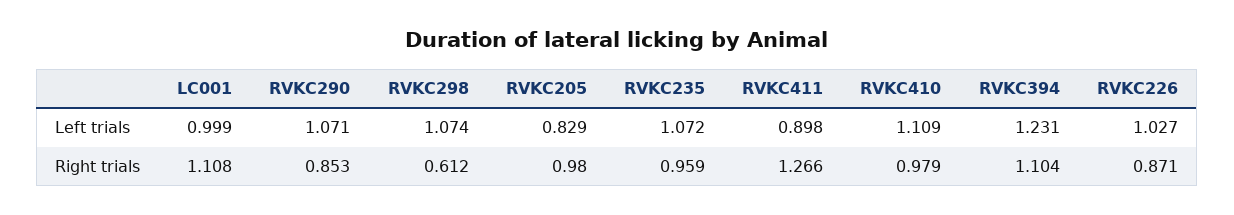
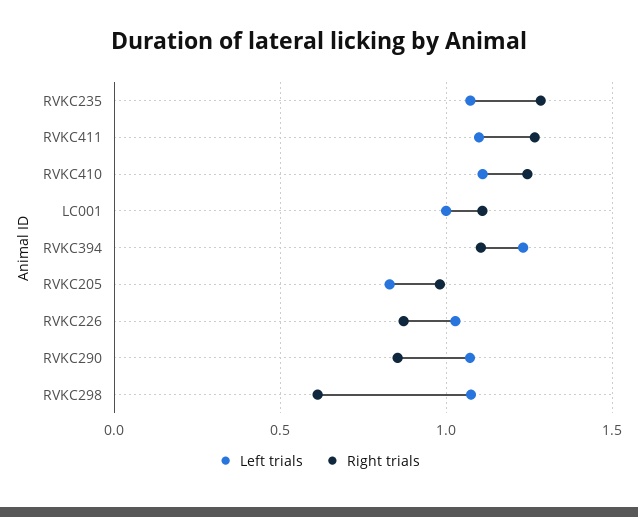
Left trials, RVKC411: 0.898 -> 1.1
Right trials, RVKC235: 0.959 -> 1.3
Right trials, RVKC410: 0.979 -> 1.25

